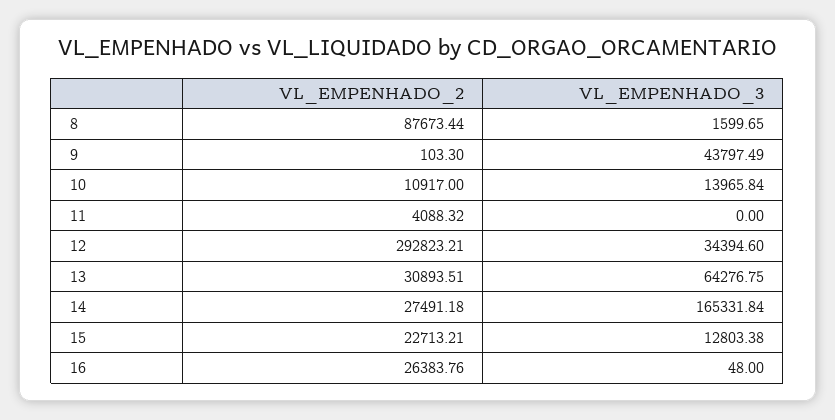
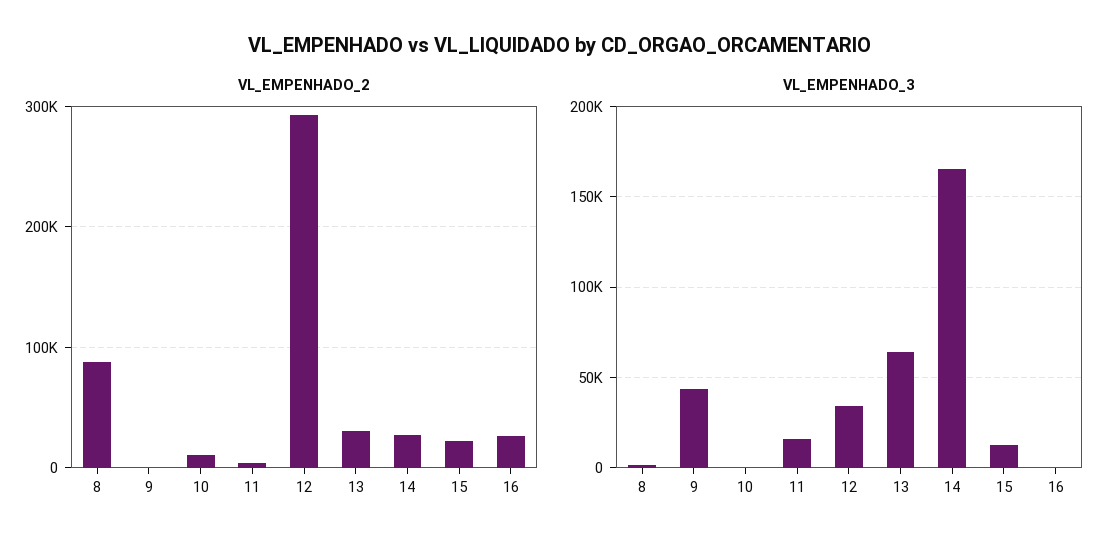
VL_EMPENHADO_3, 10: 13965.84 -> 0
VL_EMPENHADO_3, 11: 0 -> 15000

